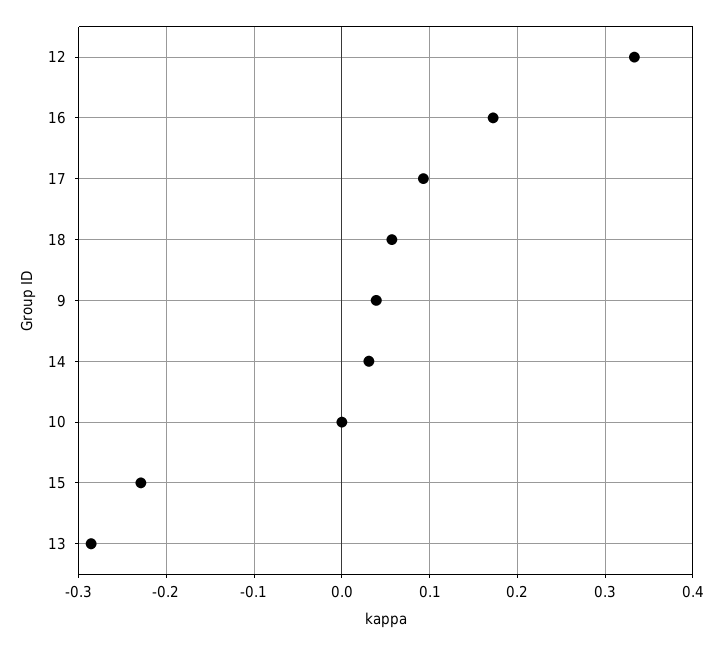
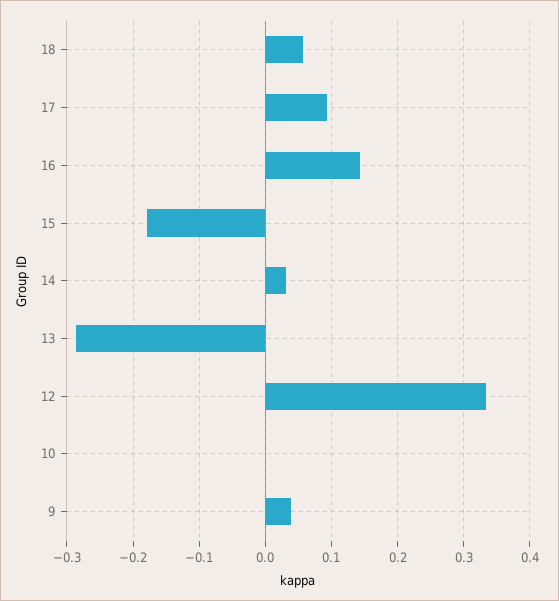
16: 0.17 -> 0.14
15: -0.23 -> -0.18

